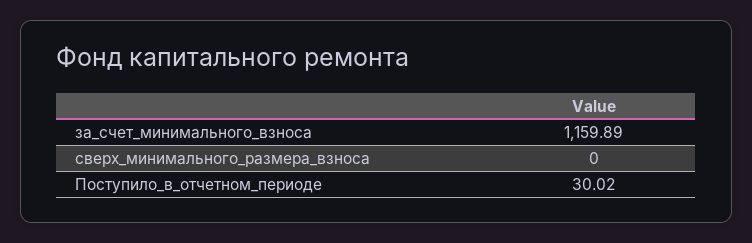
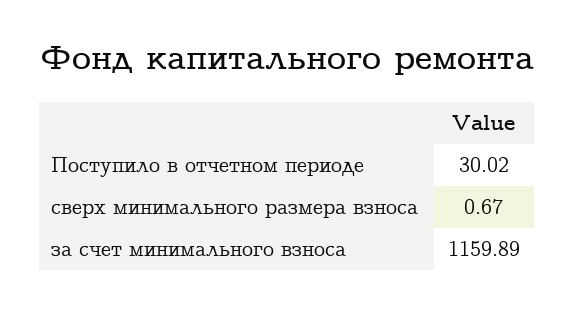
сверх_минимального_размера_взноса: 0 -> 0.67

